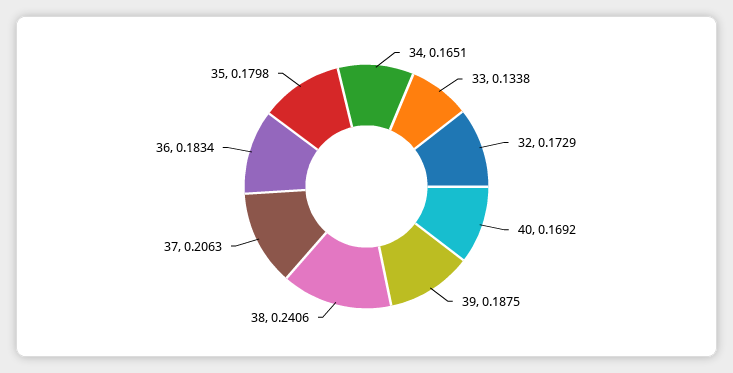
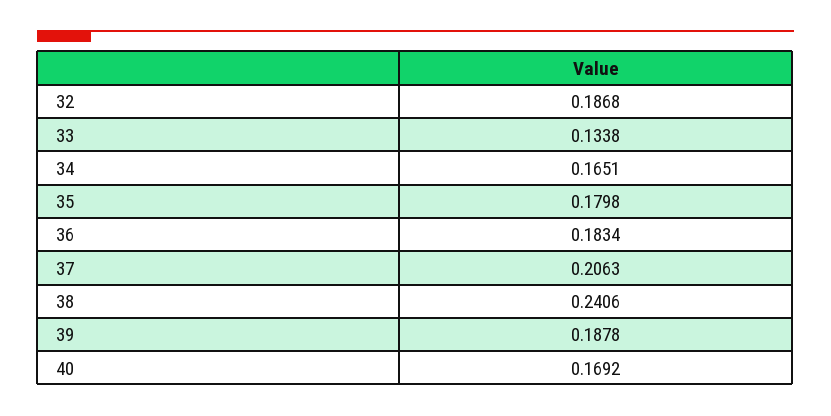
32: 0.1729 -> 0.1868
39: 0.1875 -> 0.1878

